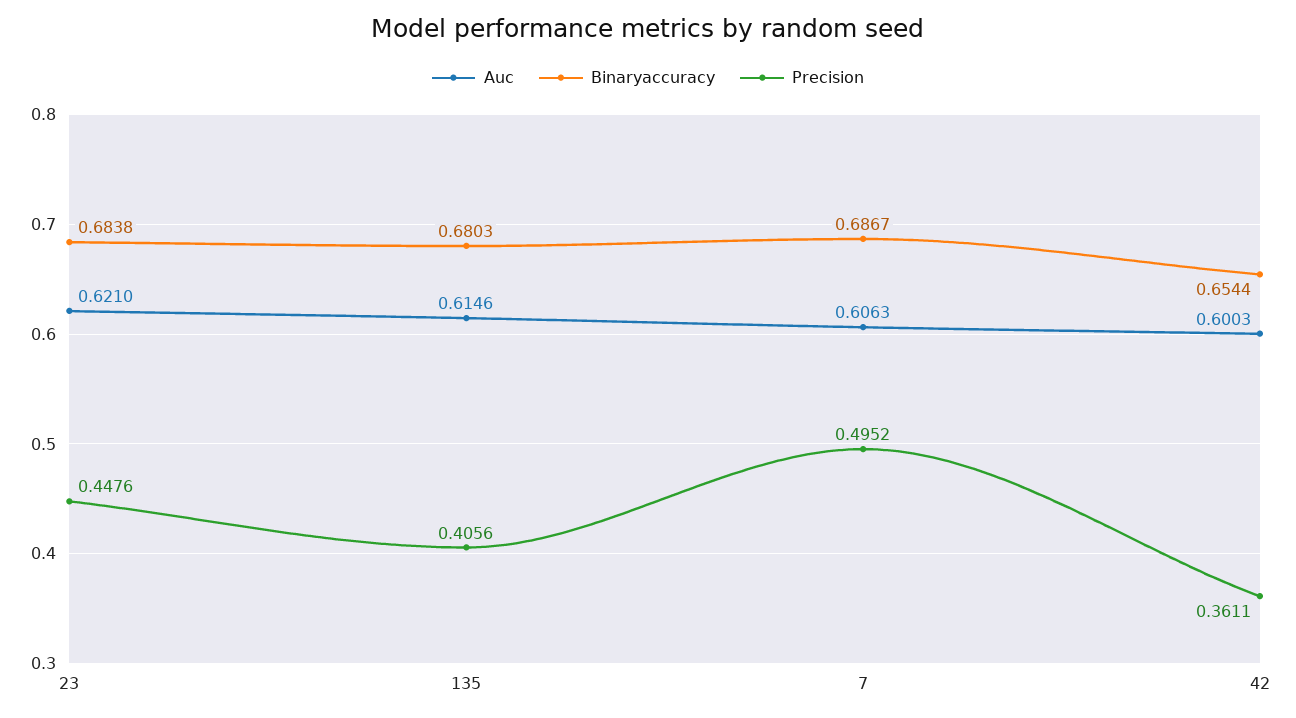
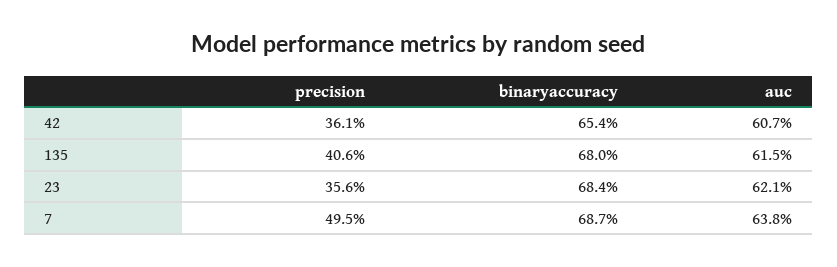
Precision, 23: 0.4476 -> 0.356
Auc, 7: 0.6063 -> 0.638
Auc, 42: 0.6003 -> 0.607

